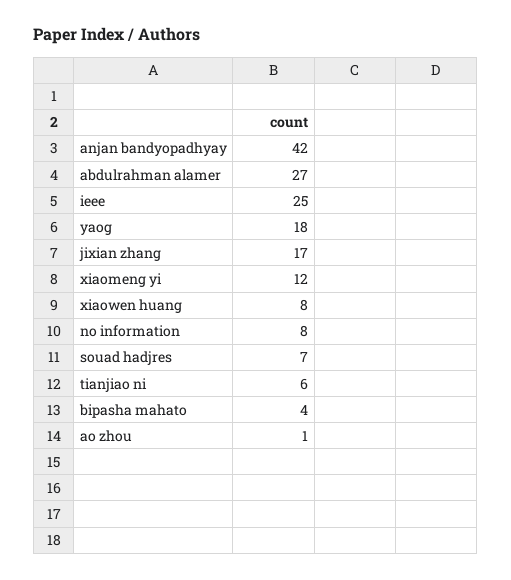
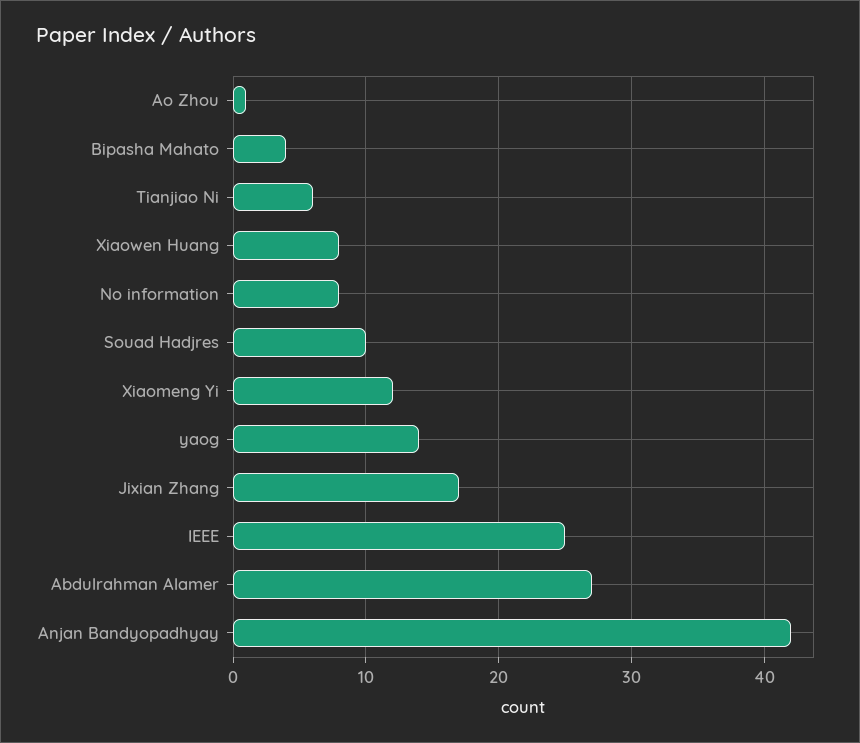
yaog: 18 -> 14
souad hadjres: 7 -> 10

